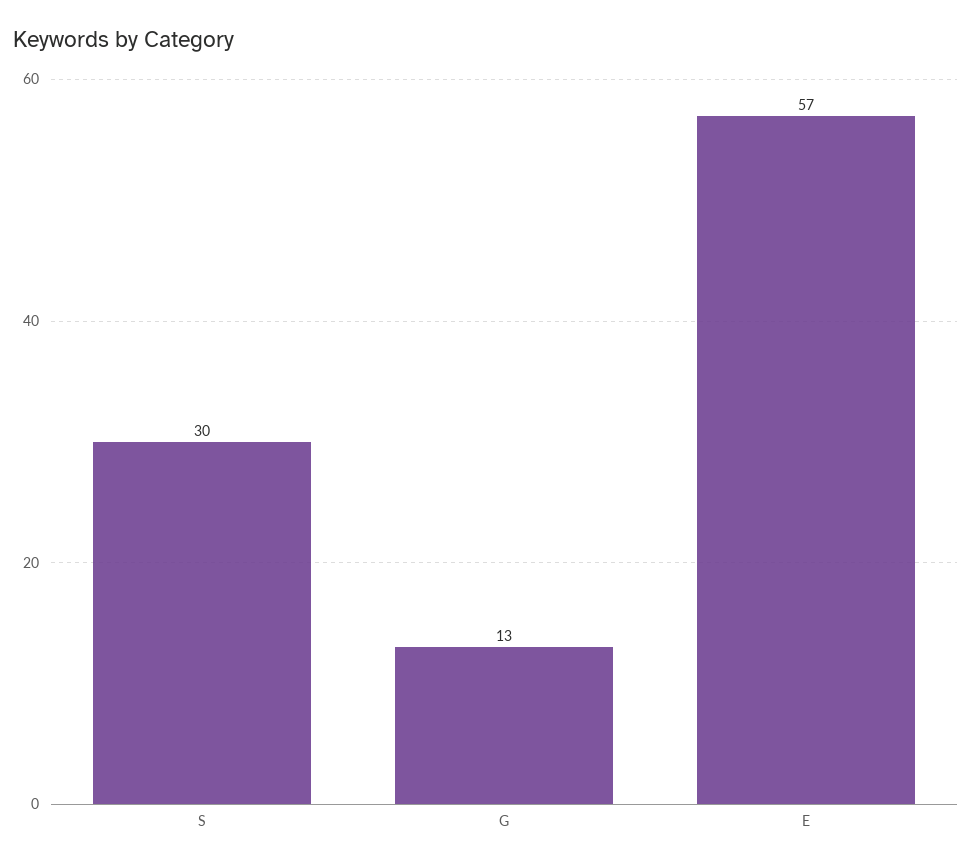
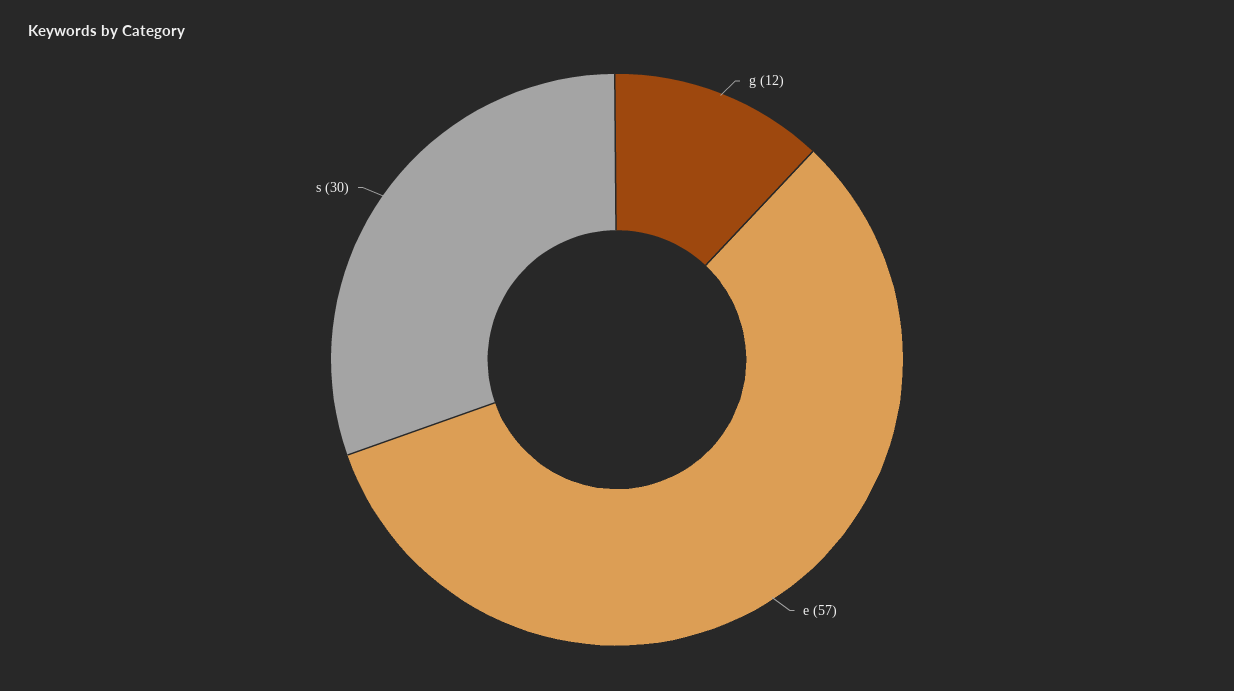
G: 13 -> 12

